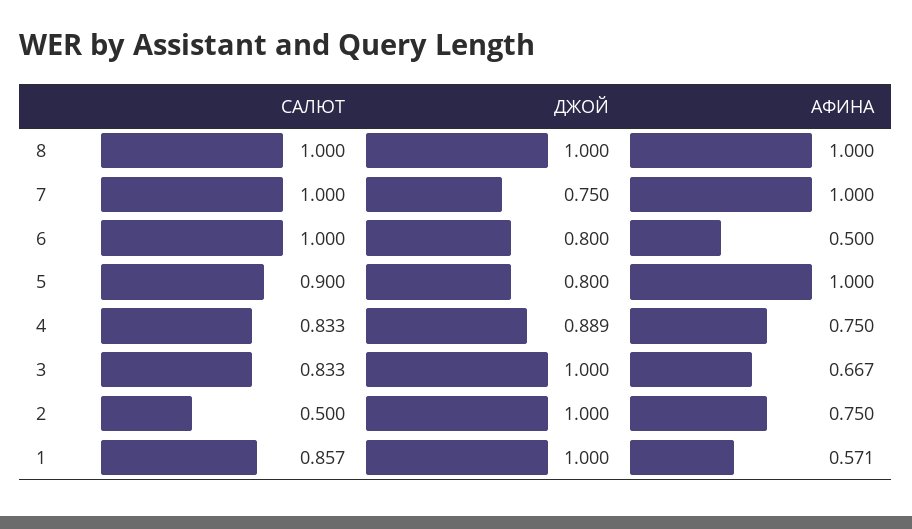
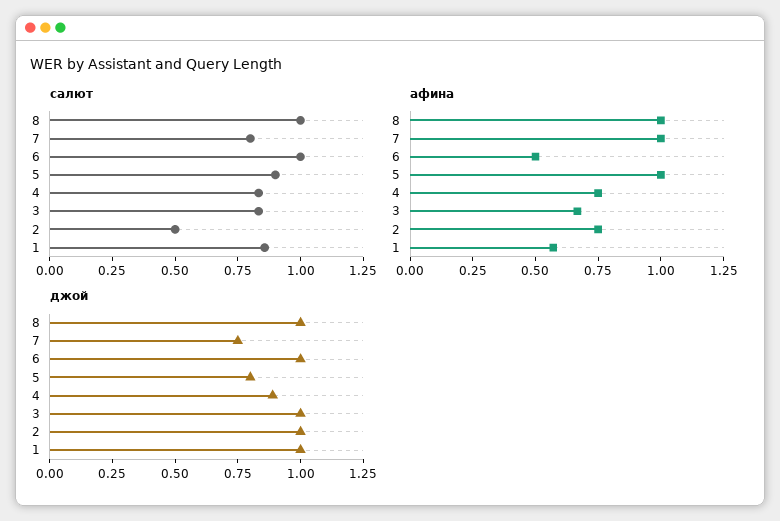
САЛЮТ, 7: 1 -> 0.8
ДЖОЙ, 6: 0.8 -> 1

